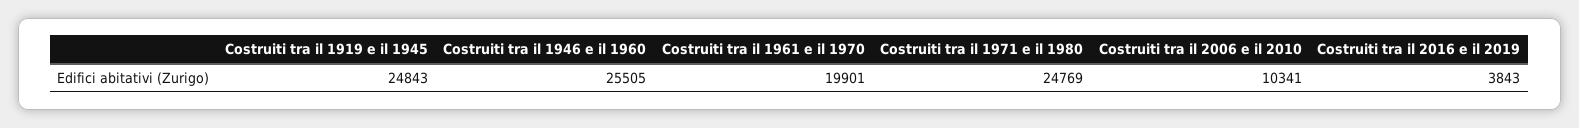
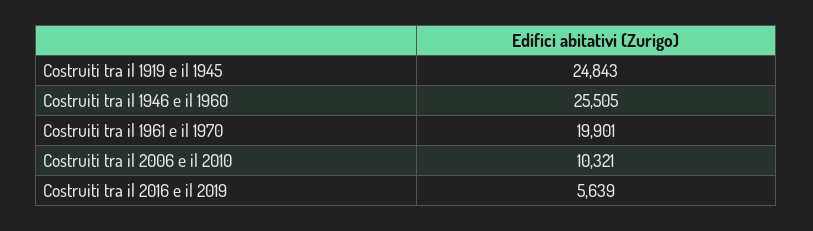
Costruiti tra il 1971 e il 1980: 24769 -> none
Costruiti tra il 2006 e il 2010: 10341 -> 10321
Costruiti tra il 2016 e il 2019: 3843 -> 5639

